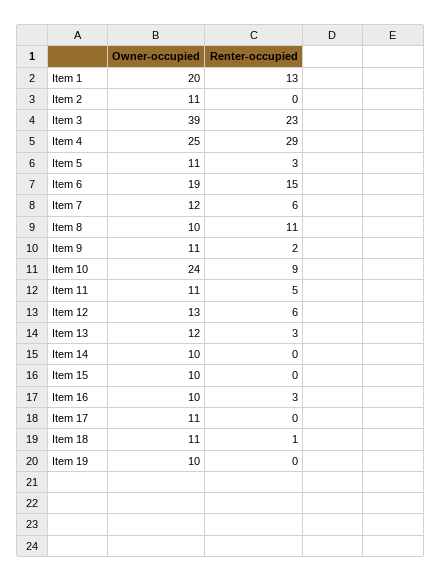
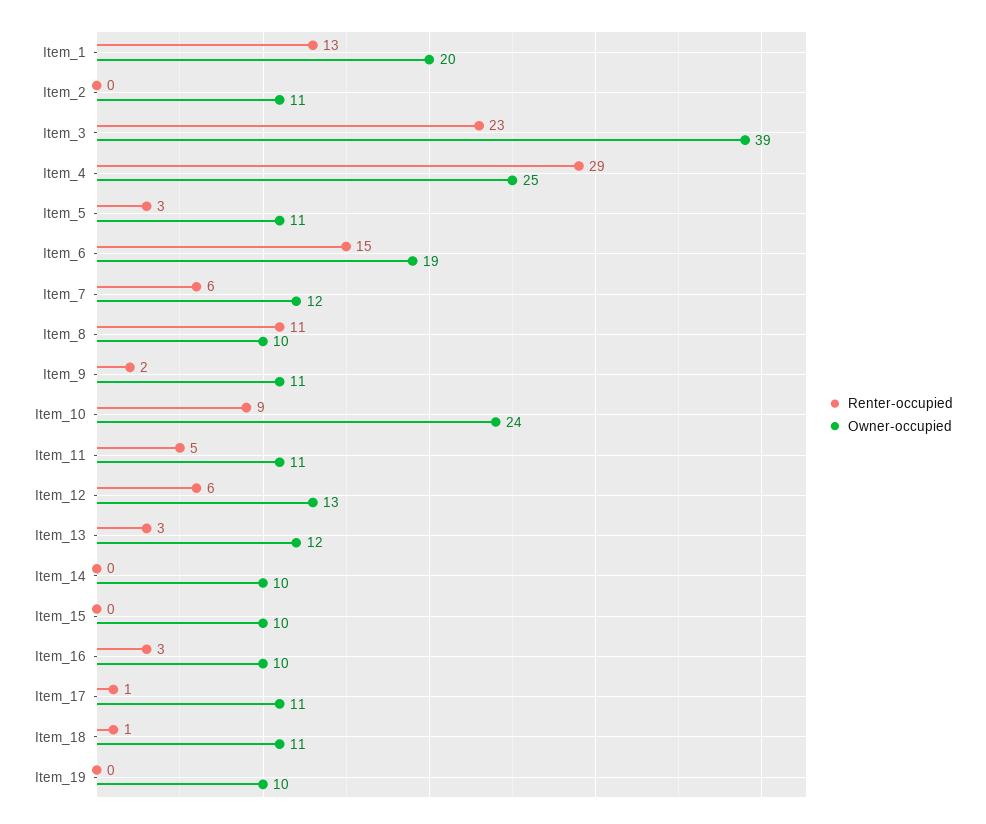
Renter-occupied, Item 17: 0 -> 1

